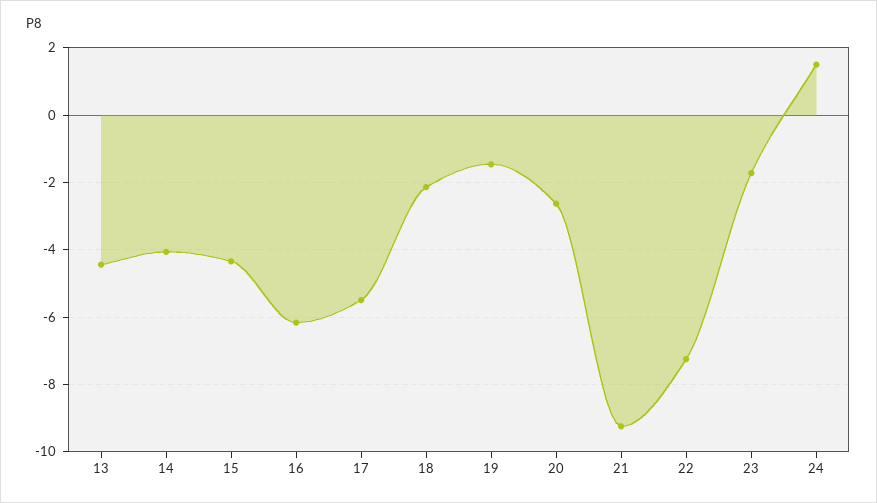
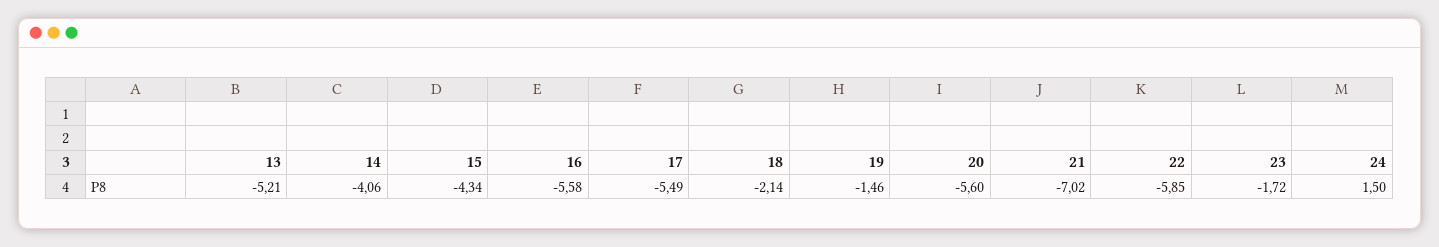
13: -4.4 -> -5.21
16: -6.2 -> -5.58
20: -2.6 -> -5.6
21: -9.2 -> -7.02
22: -7.2 -> -5.85

